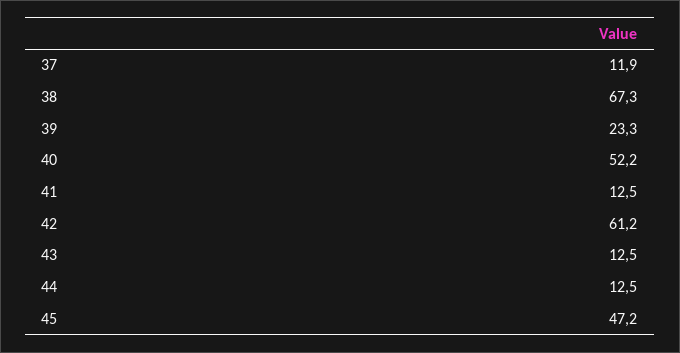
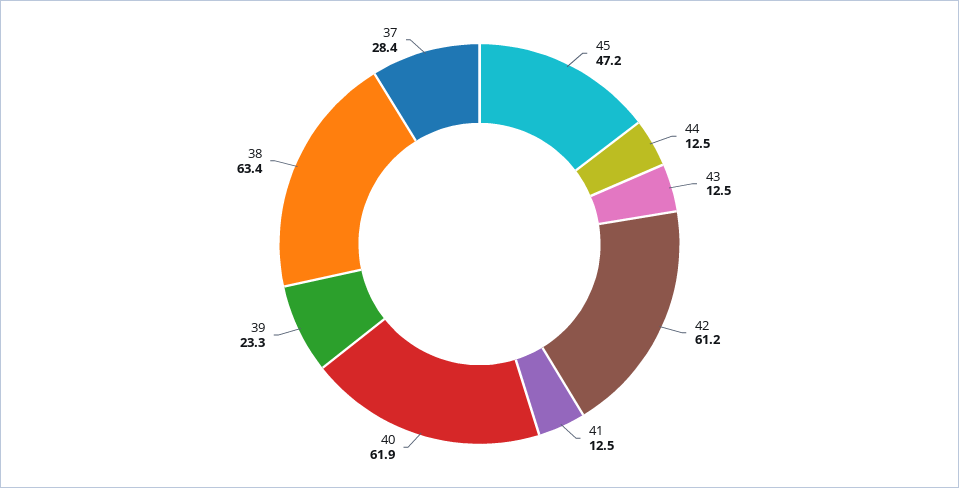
37: 11.9 -> 28.4
38: 67.3 -> 63.4
40: 52.2 -> 61.9

